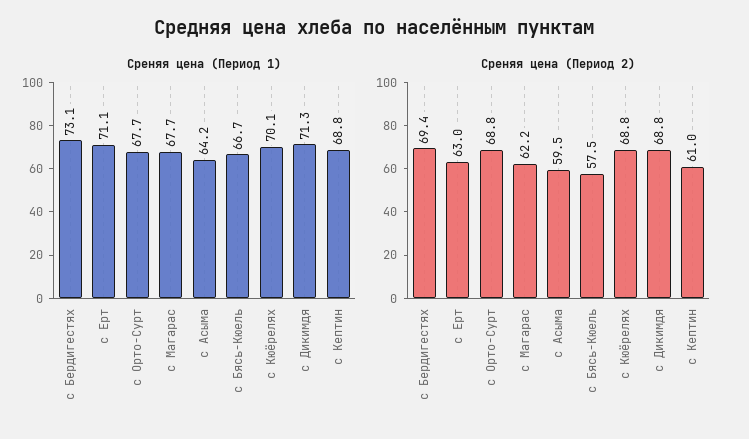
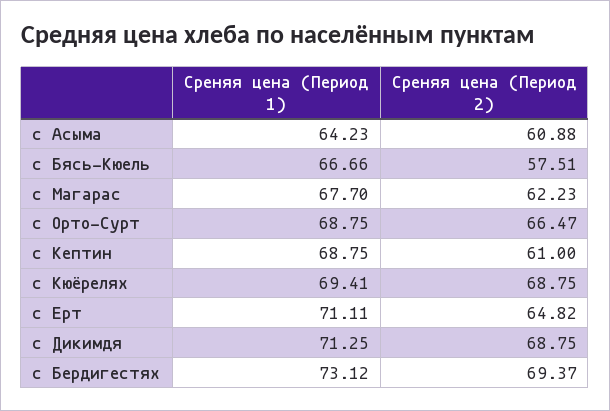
Среняя цена (Период 1), с Орто-Сурт: 67.7 -> 68.75
Среняя цена (Период 1), с Кюёрелях: 70.1 -> 69.41
Среняя цена (Период 2), с Ерт: 63 -> 64.82
Среняя цена (Период 2), с Орто-Сурт: 68.8 -> 66.47
Среняя цена (Период 2), с Асыма: 59.5 -> 60.88

